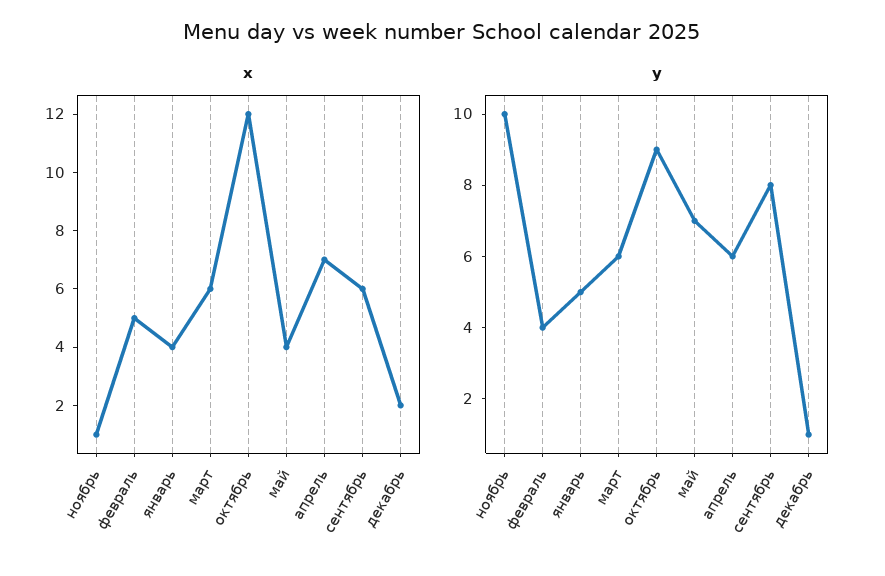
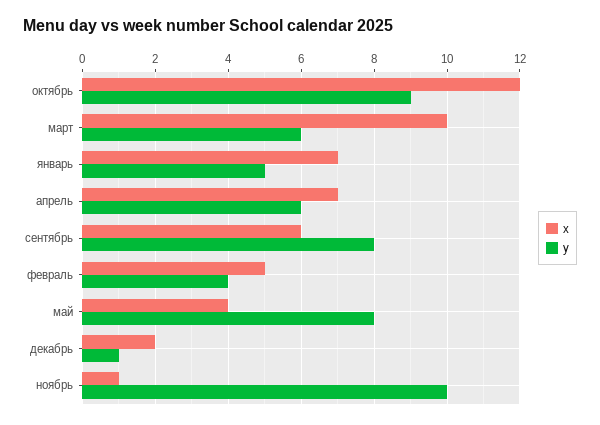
x, январь: 4 -> 7
x, март: 6 -> 10
y, май: 7 -> 8

